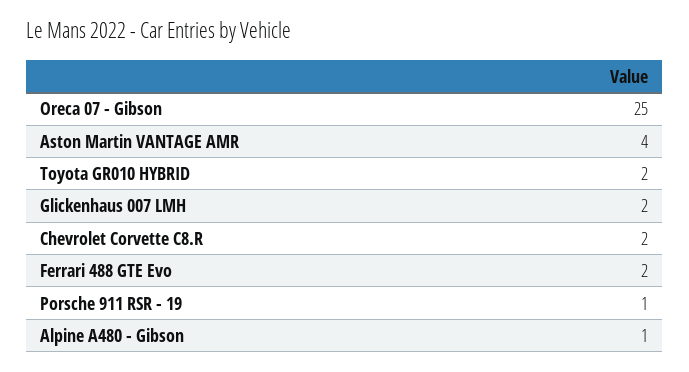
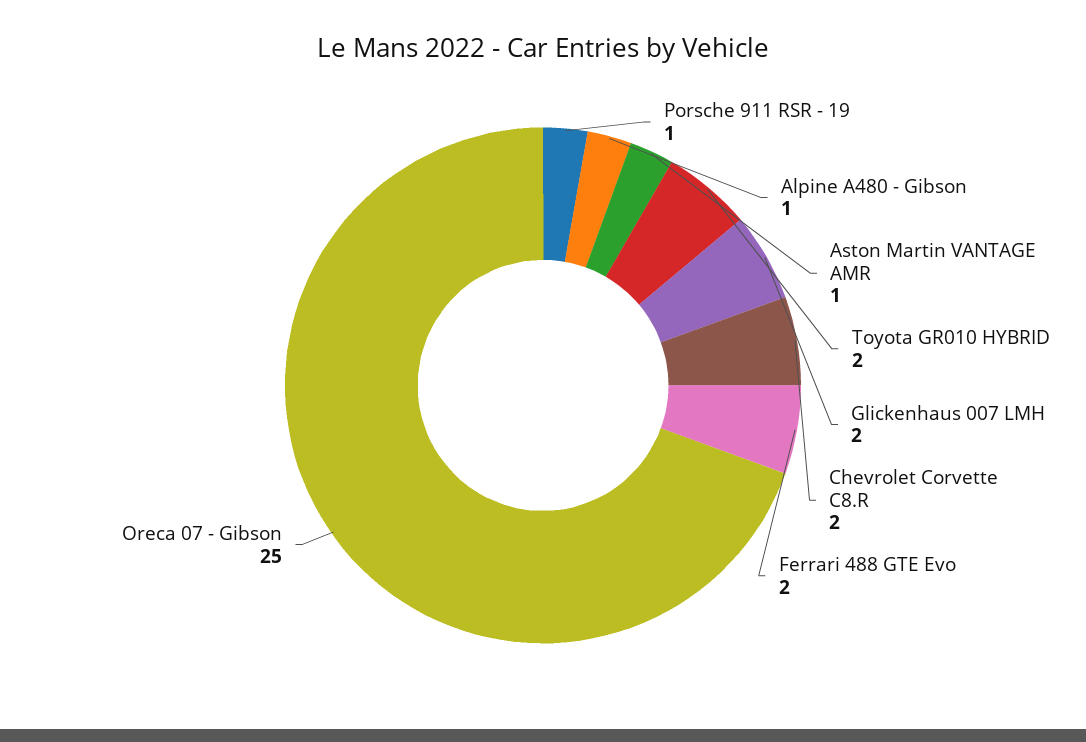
Aston Martin VANTAGE AMR: 4 -> 1

